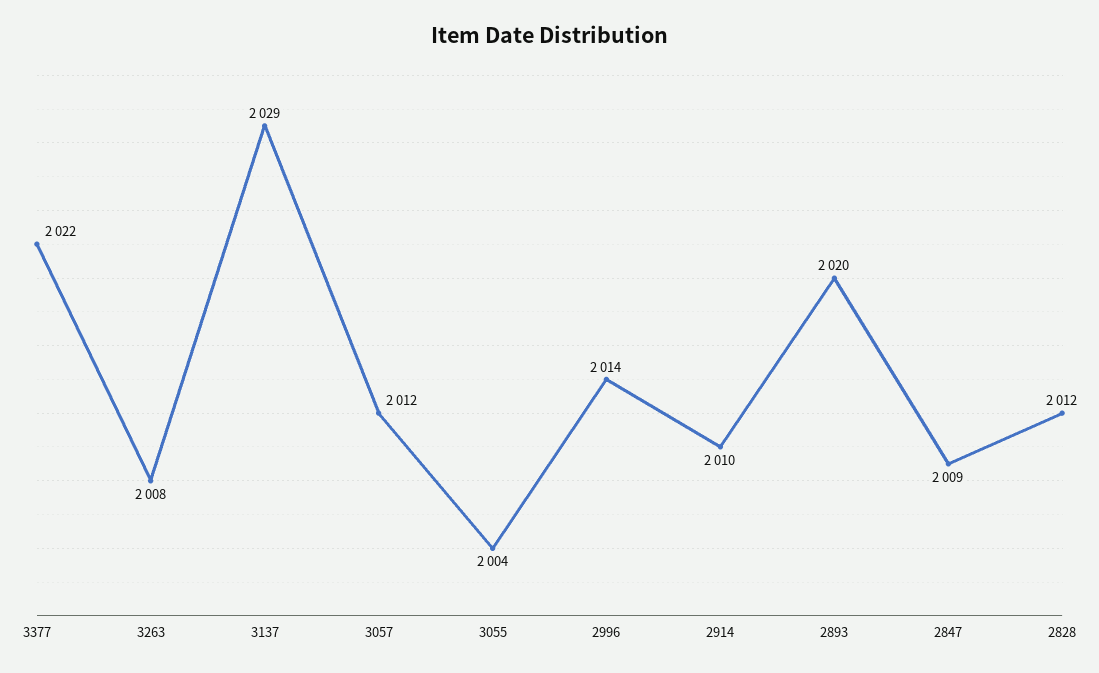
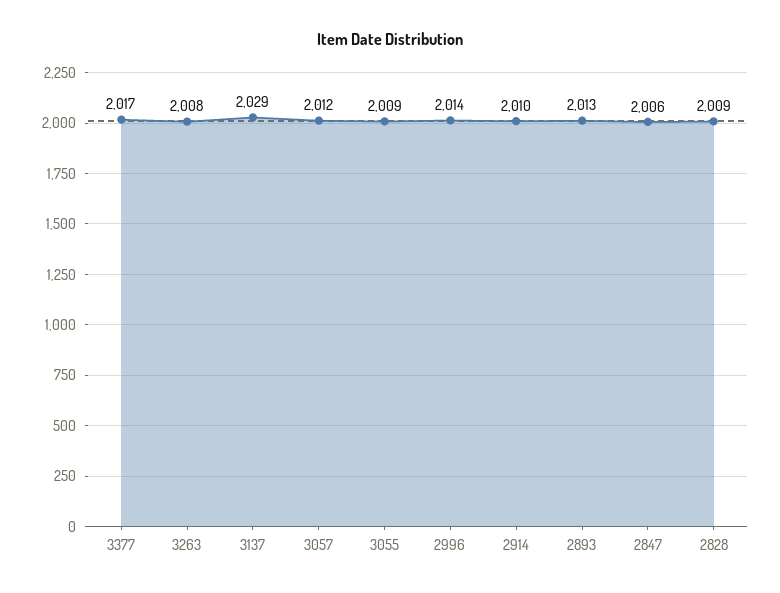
3377: 2022 -> 2017
3055: 2004 -> 2009
2893: 2020 -> 2013
2847: 2009 -> 2006
2828: 2012 -> 2009

